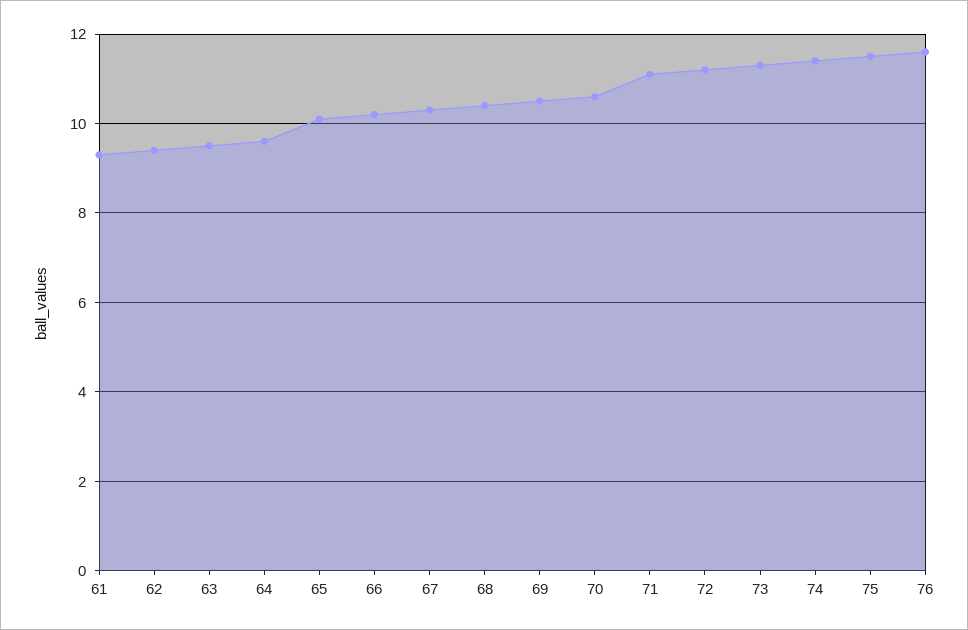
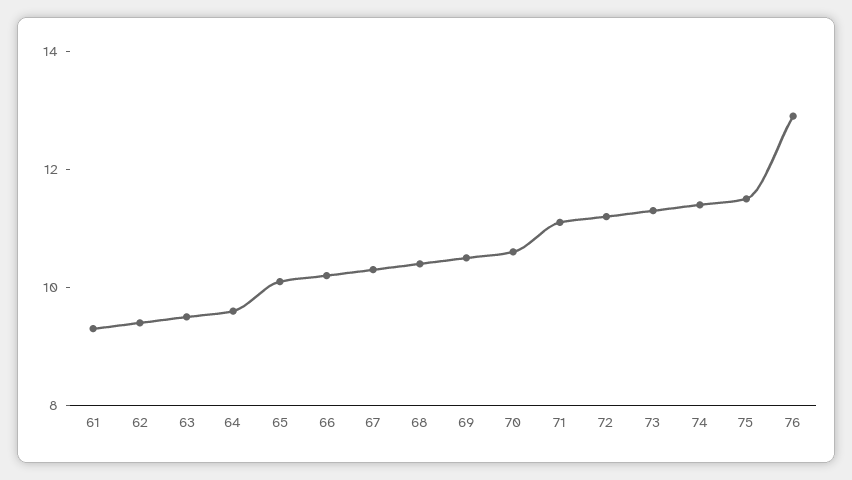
76: 11.5 -> 13

